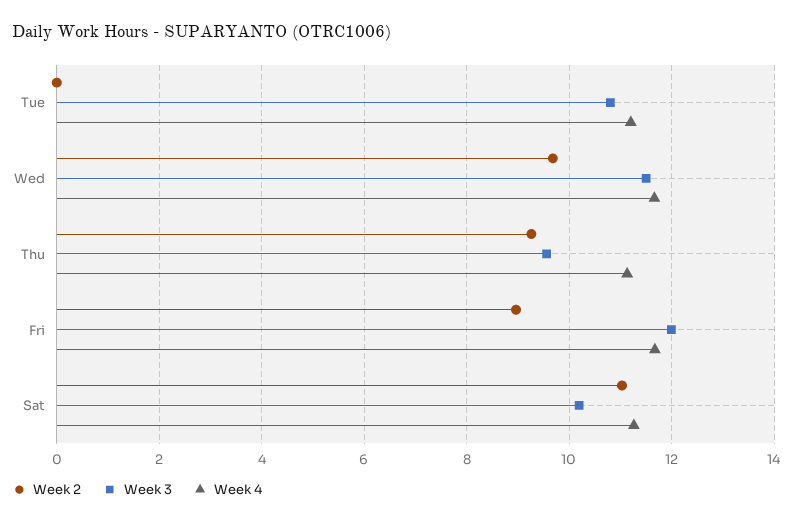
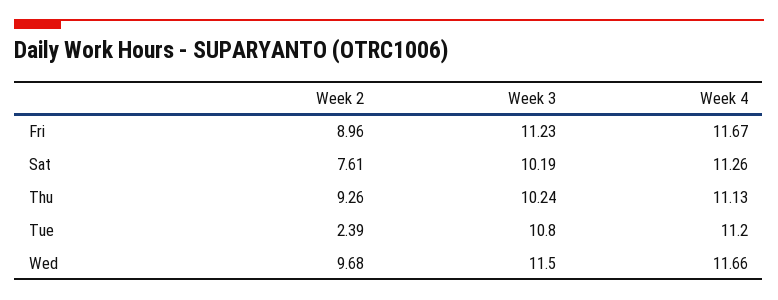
Week 2, Tue: 0 -> 2.39
Week 3, Thu: 9.6 -> 10.24
Week 3, Fri: 12 -> 11.23
Week 2, Sat: 11 -> 7.61

